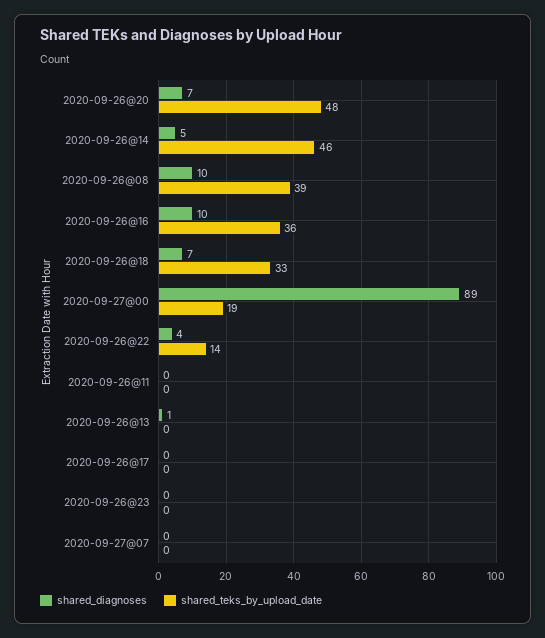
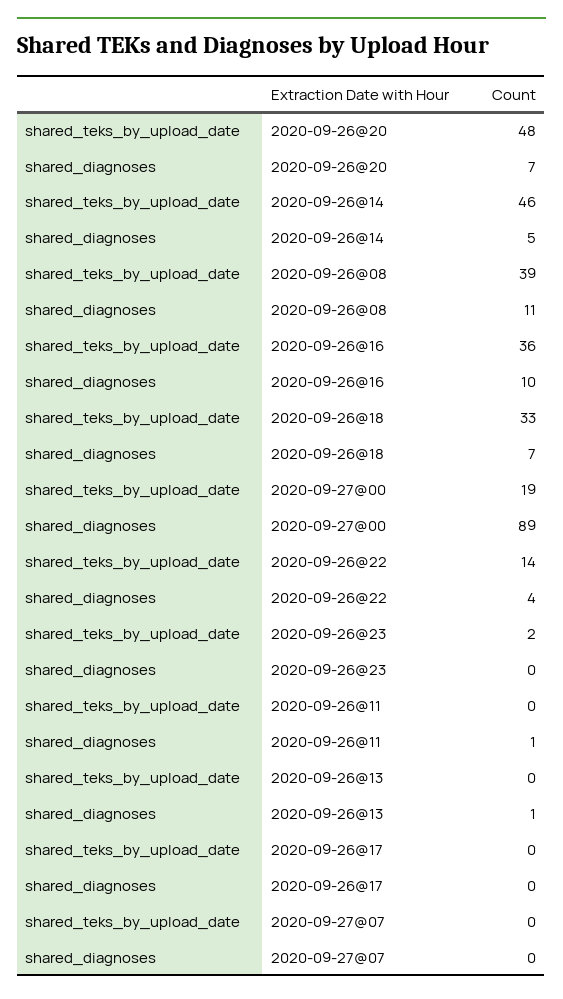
shared_diagnoses, 2020-09-26@08: 10 -> 11
shared_diagnoses, 2020-09-26@11: 0 -> 1
shared_teks_by_upload_date, 2020-09-26@23: 0 -> 2

